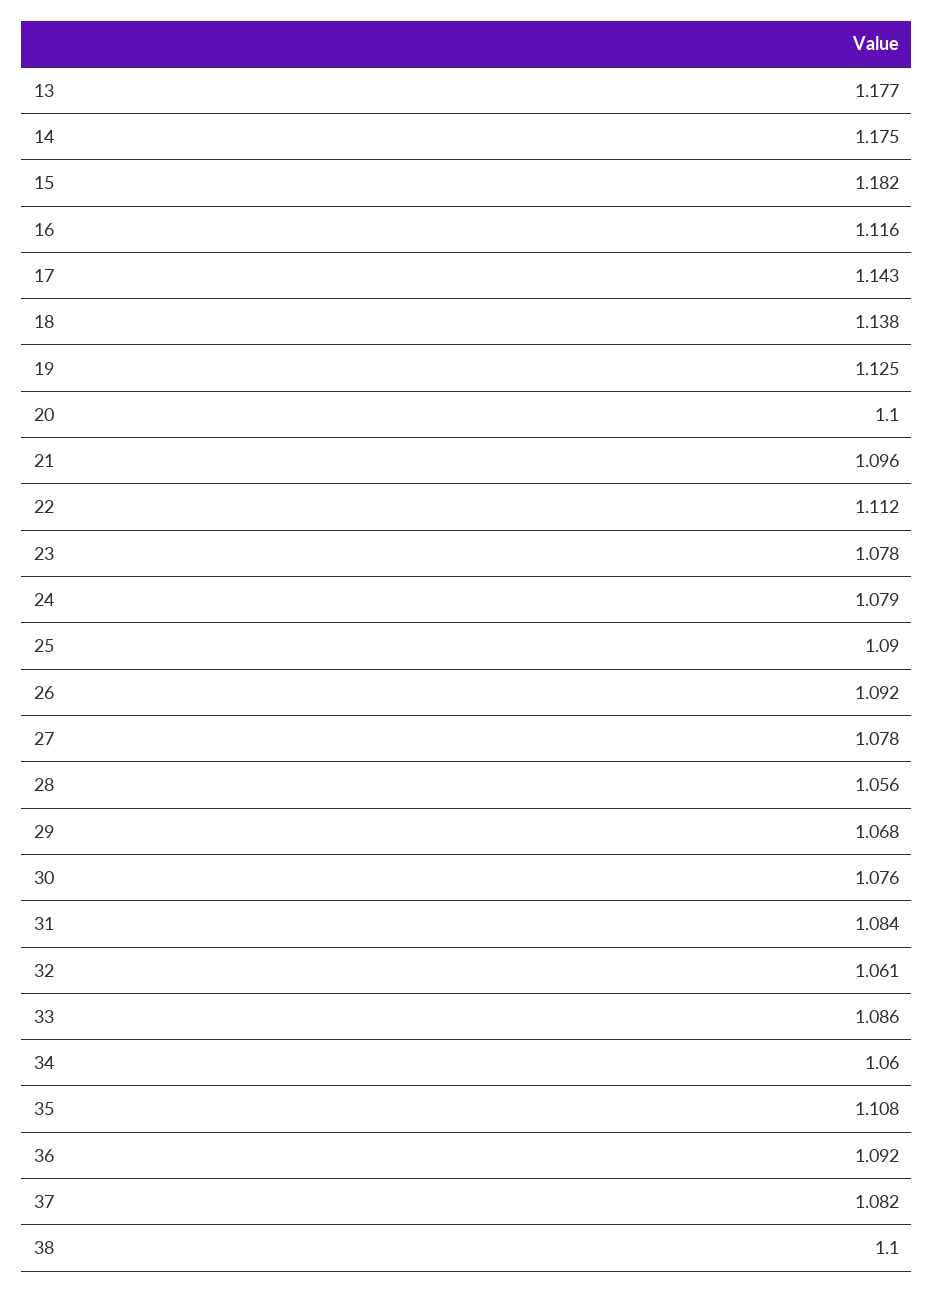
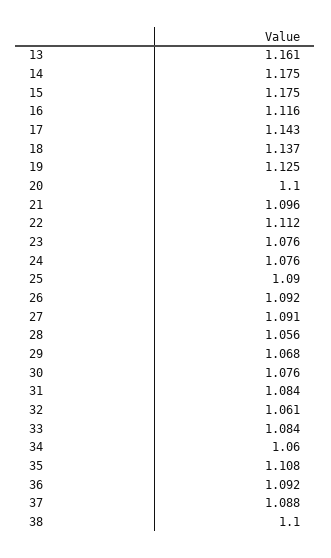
13: 1.177 -> 1.161
15: 1.182 -> 1.175
18: 1.138 -> 1.137
23: 1.078 -> 1.076
24: 1.079 -> 1.076
27: 1.078 -> 1.091
33: 1.086 -> 1.084
37: 1.082 -> 1.088

